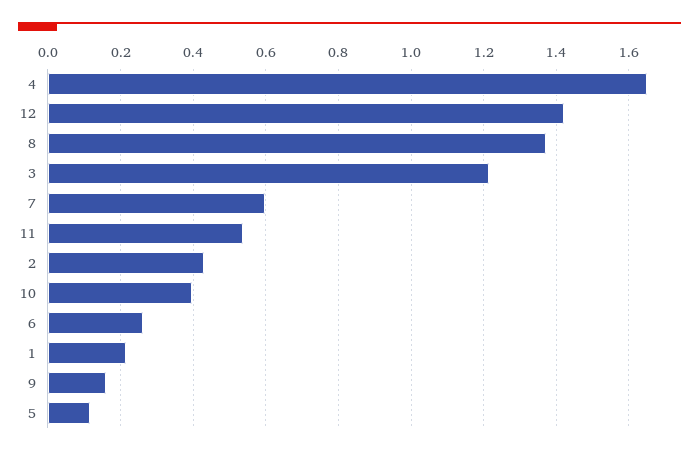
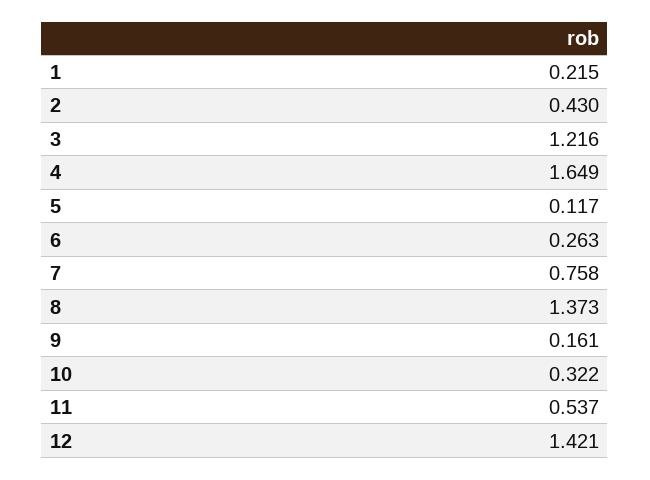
7: 0.6 -> 0.758
10: 0.4 -> 0.322

